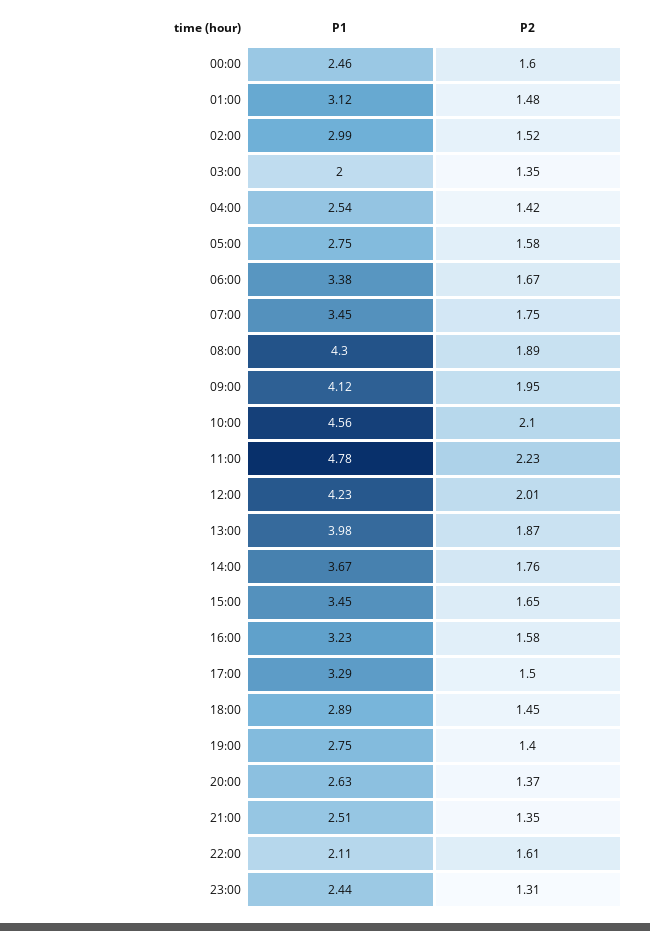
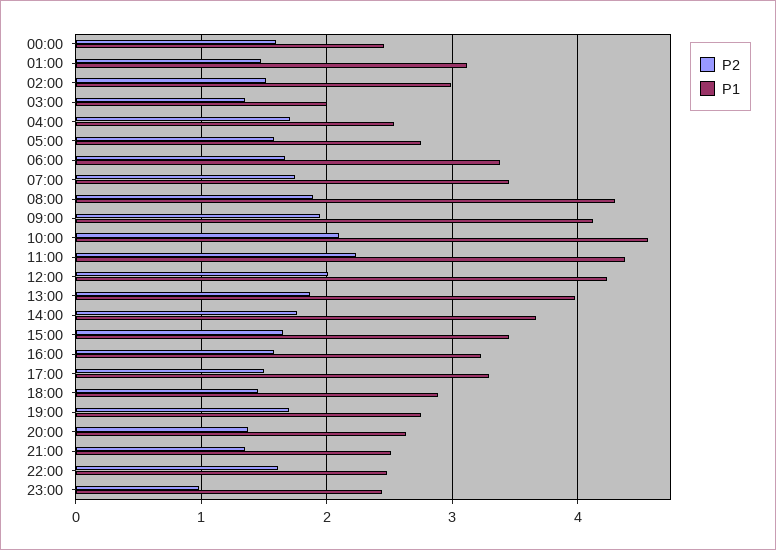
P2, 04:00: 1.42 -> 1.7
P1, 11:00: 4.78 -> 4.4
P2, 19:00: 1.4 -> 1.7
P1, 22:00: 2.11 -> 2.5
P2, 23:00: 1.31 -> 1

